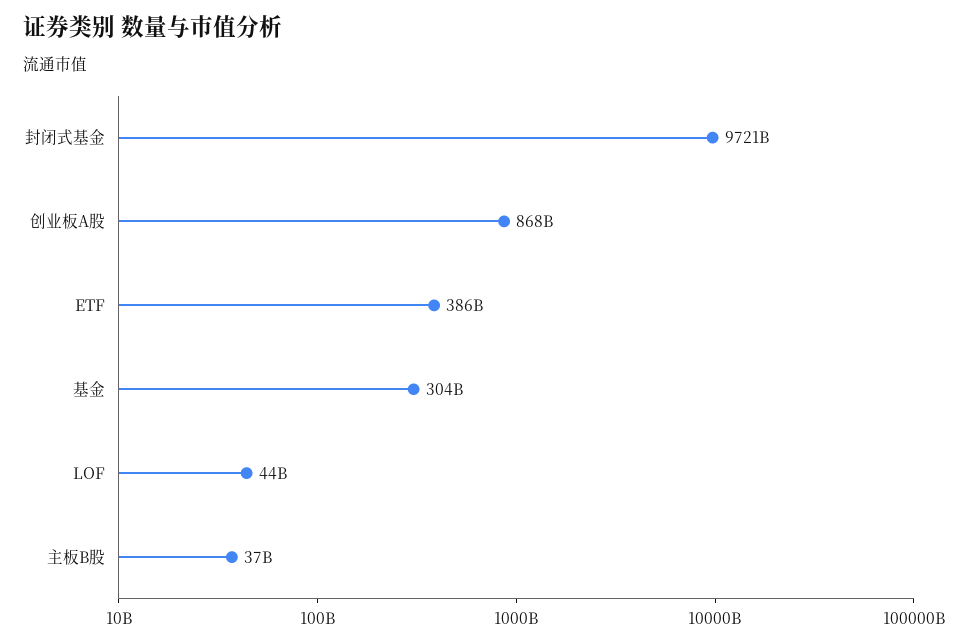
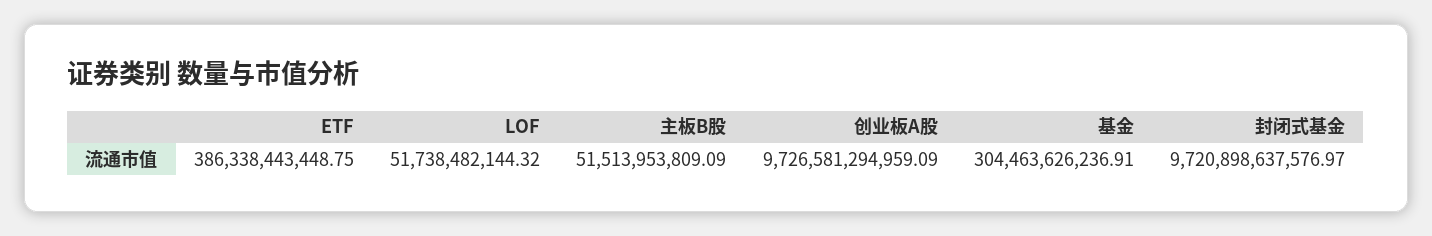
创业板A股: 868000000000 -> 9726581294959.09
LOF: 44000000000 -> 51738482144.32
主板B股: 37000000000 -> 51513953809.09

